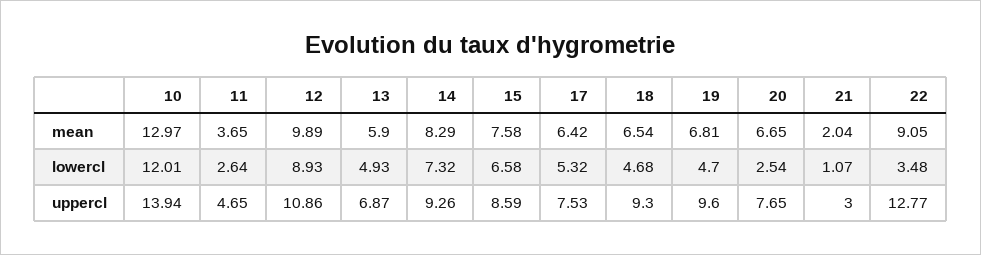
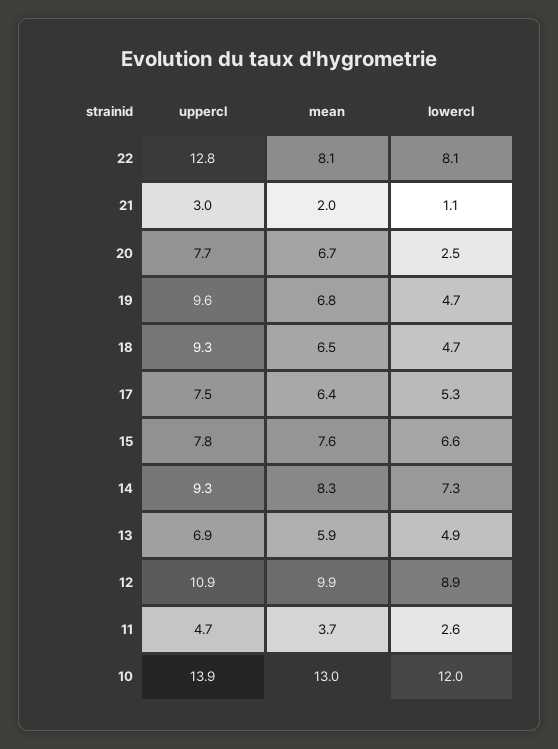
22, mean: 9.05 -> 8.1
22, lowercl: 3.48 -> 8.1
15, uppercl: 8.59 -> 7.8

